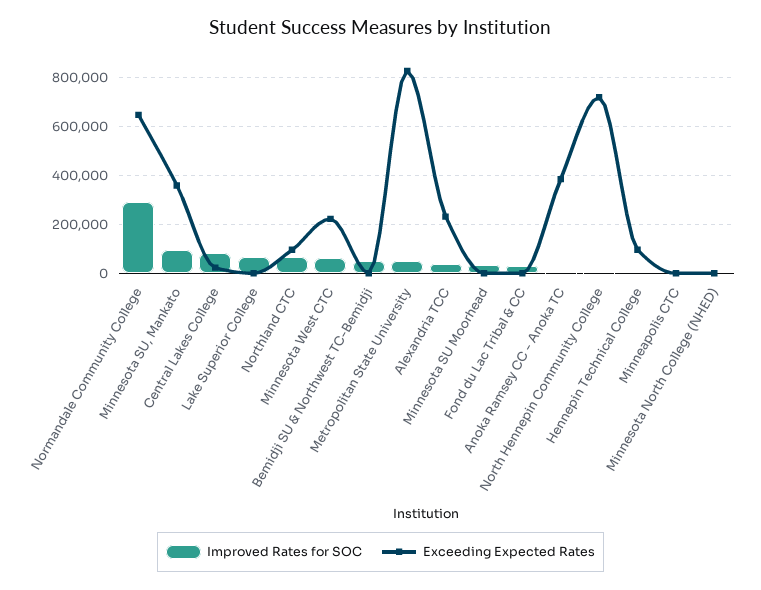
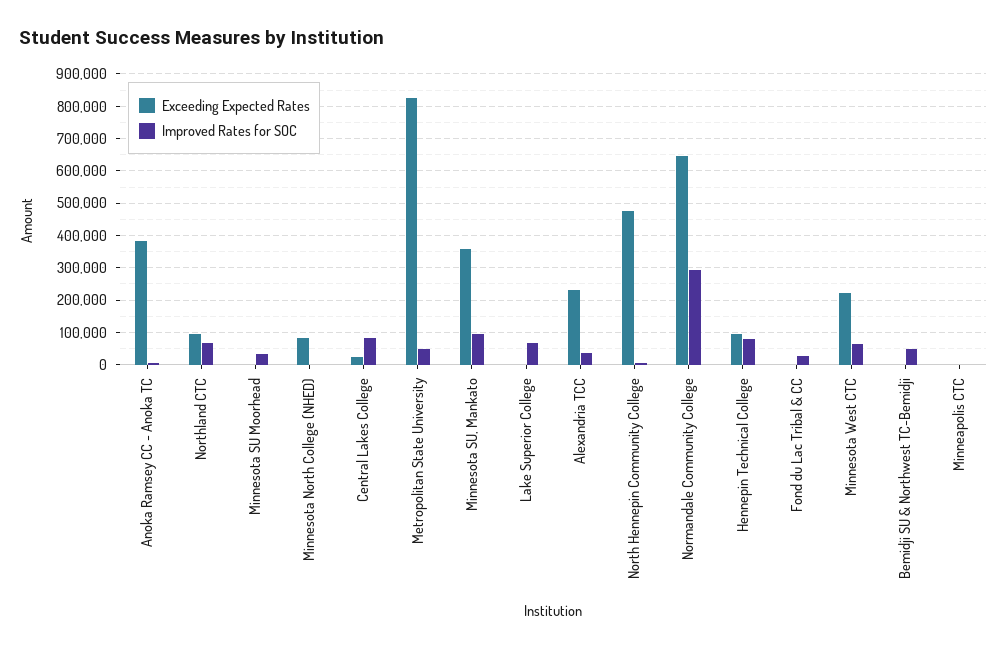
Exceeding Expected Rates, North Hennepin Community College: 725000 -> 480000
Improved Rates for SOC, Hennepin Technical College: 0 -> 80000
Exceeding Expected Rates, Minnesota North College (NHED): 0 -> 80000

